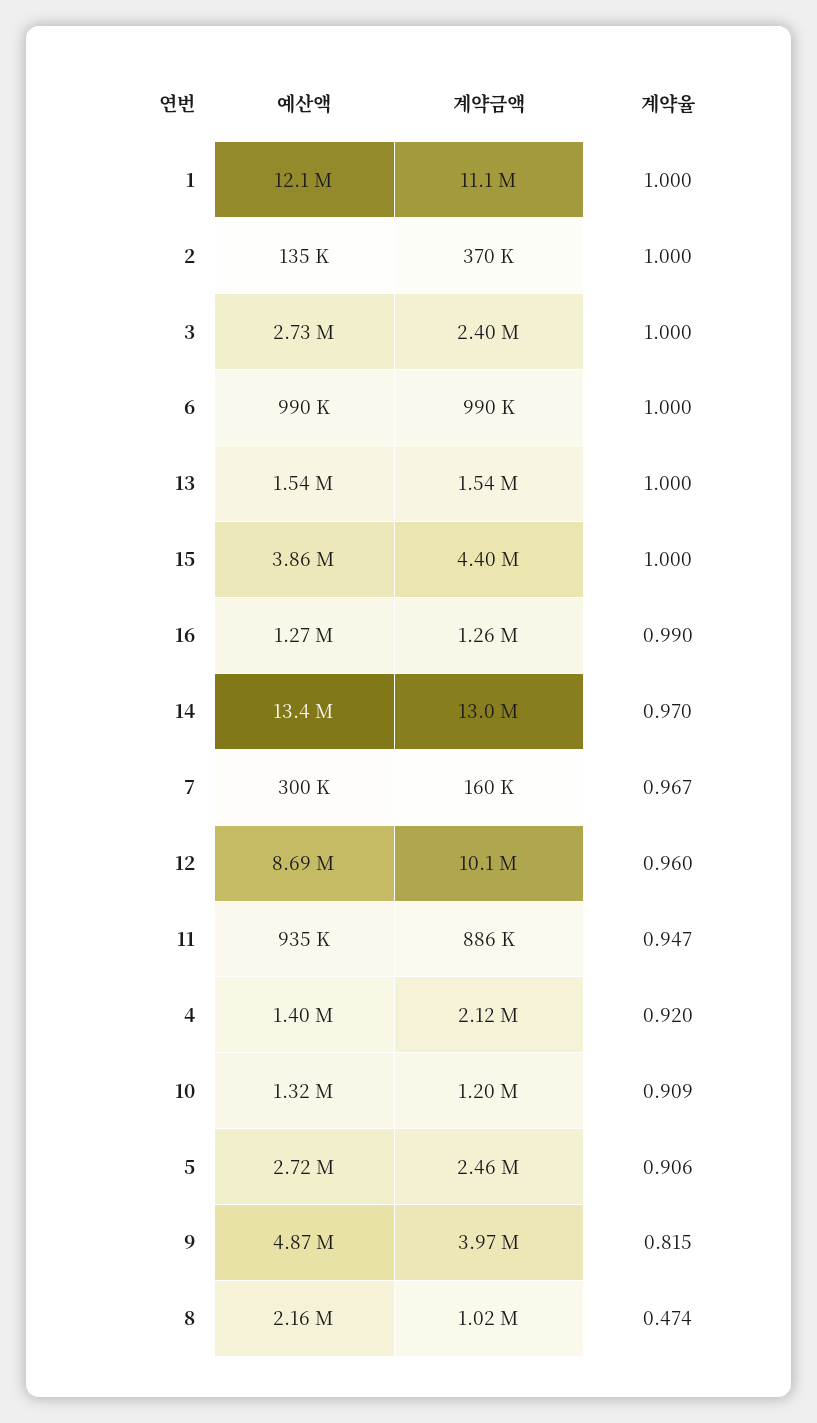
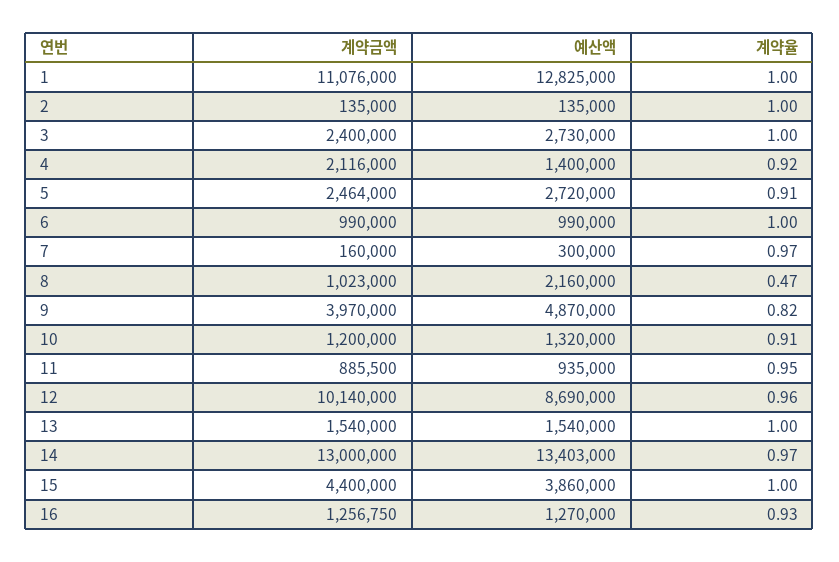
예산액, 1: 12100000 -> 12825000
계약금액, 2: 370000 -> 135000
계약율, 16: 0.99 -> 0.93

